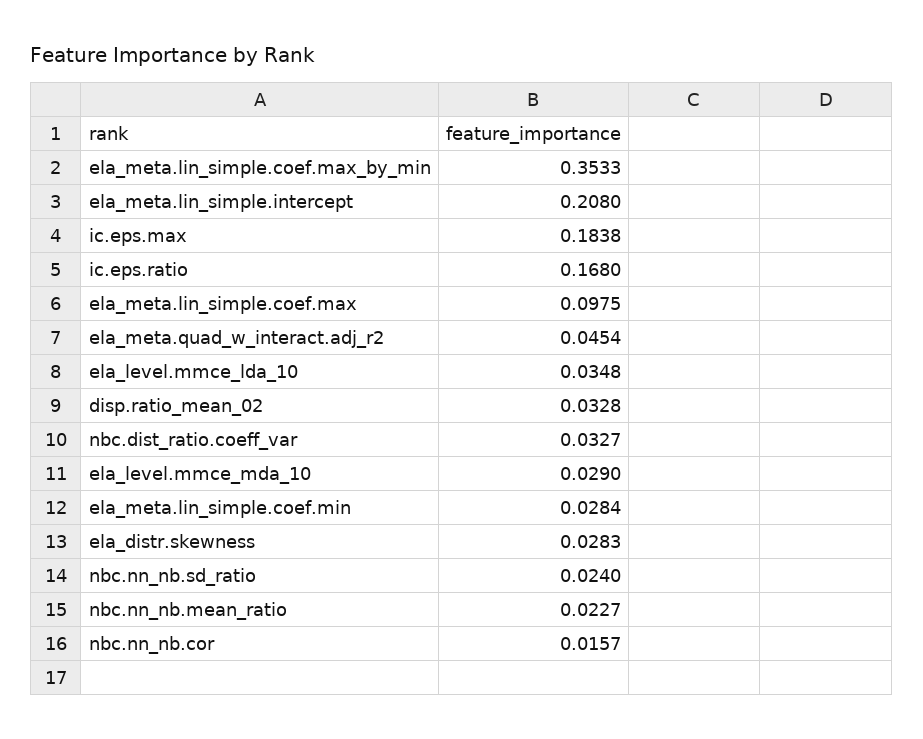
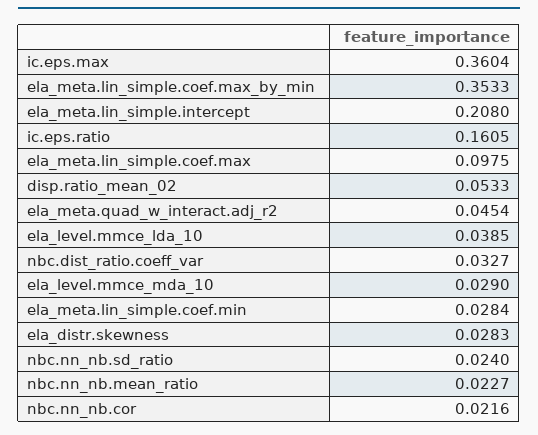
ic.eps.max: 0.1838 -> 0.3604
ic.eps.ratio: 0.168 -> 0.1605
ela_level.mmce_lda_10: 0.0348 -> 0.0385
disp.ratio_mean_02: 0.0328 -> 0.0533
nbc.nn_nb.cor: 0.0157 -> 0.0216

